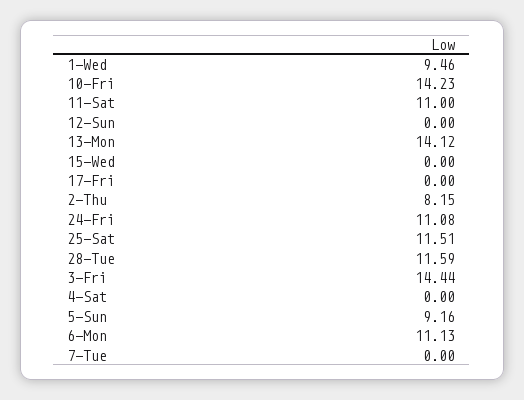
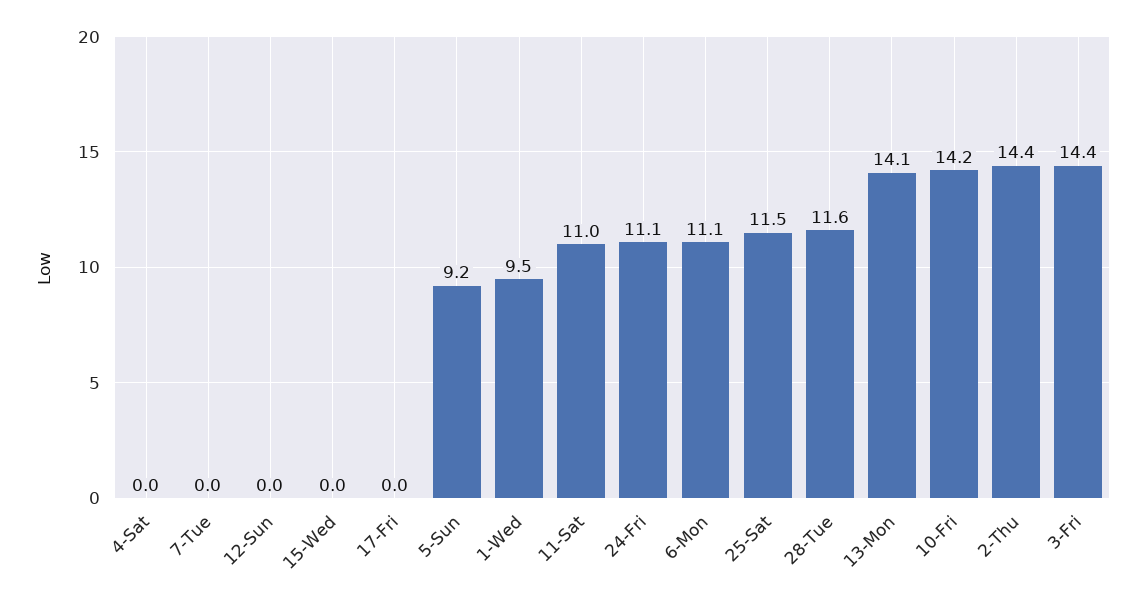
2-Thu: 8.15 -> 14.4

